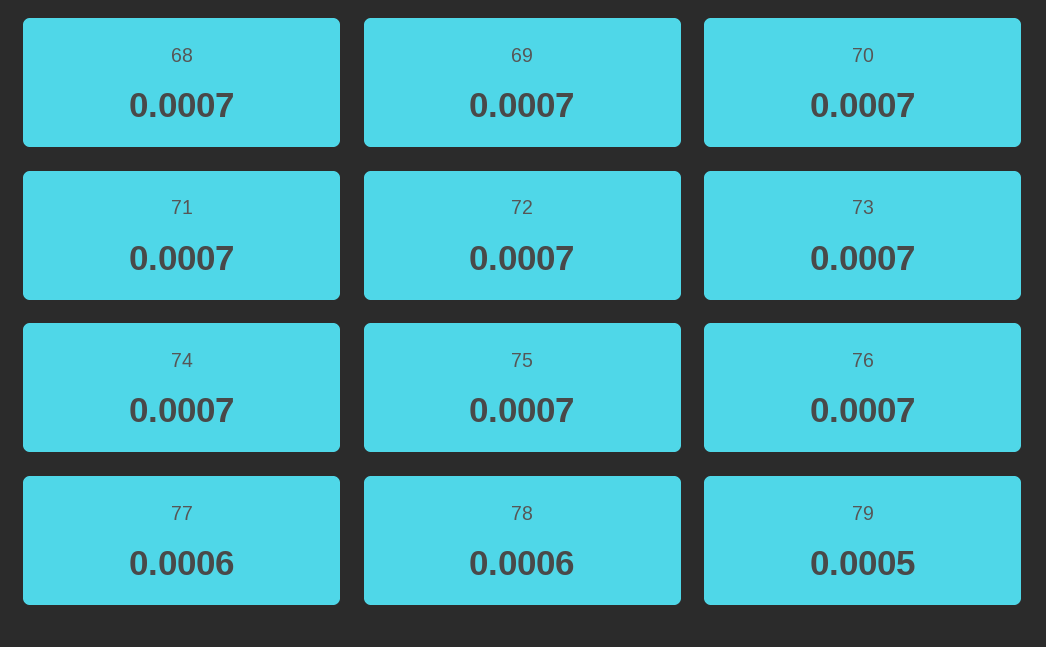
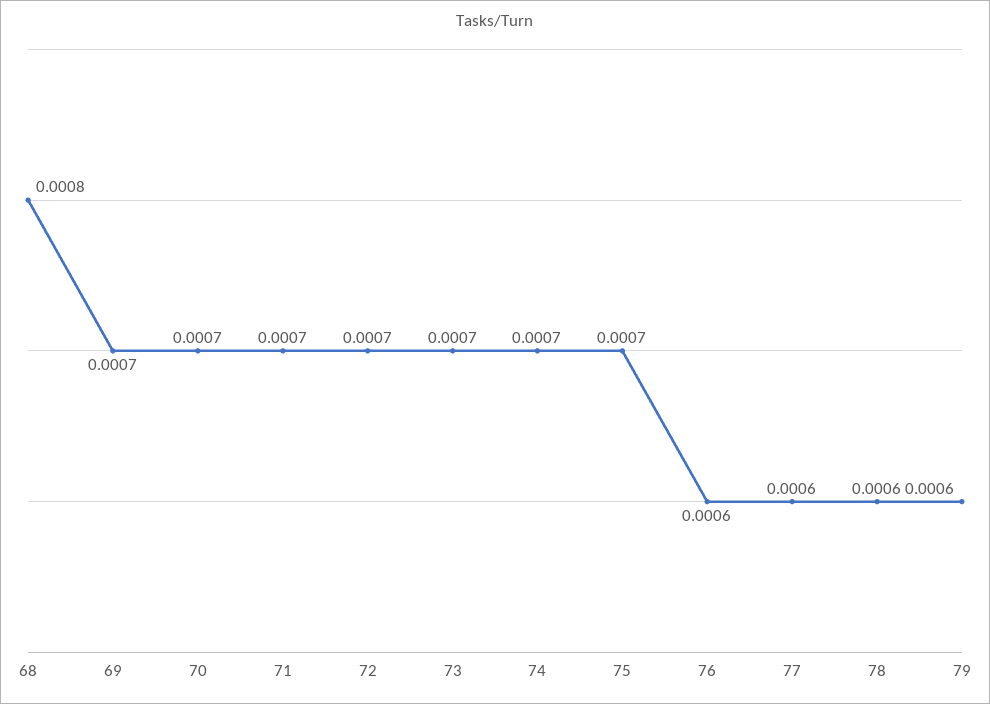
68: 0.0007 -> 0.0008
76: 0.0007 -> 0.0006
79: 0.0005 -> 0.0006

